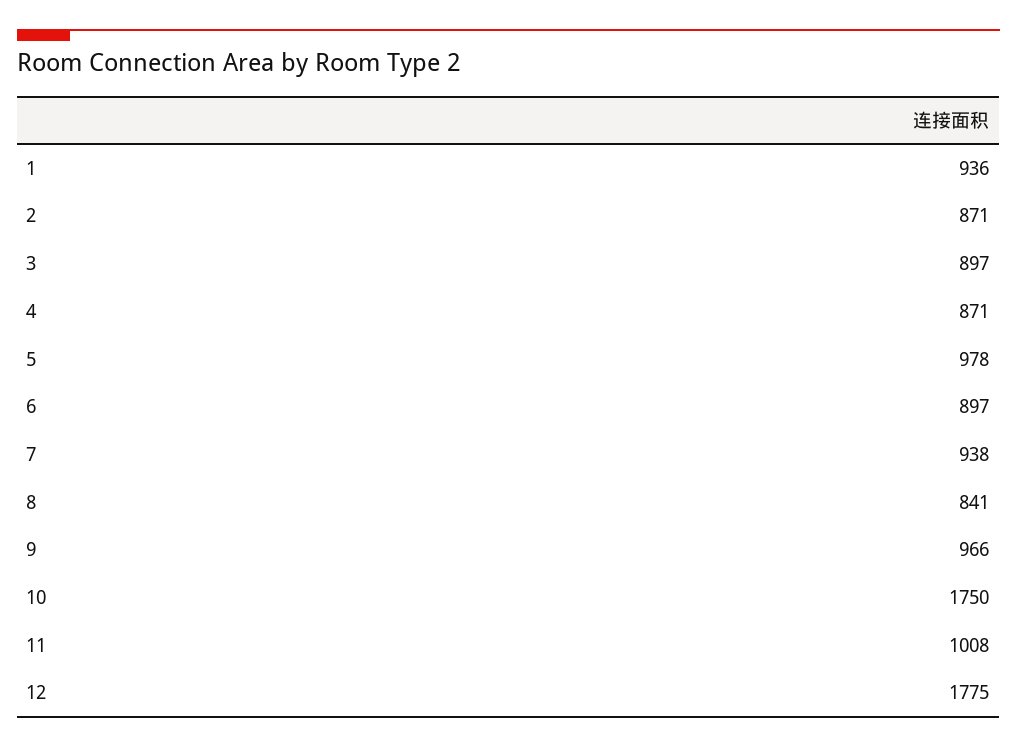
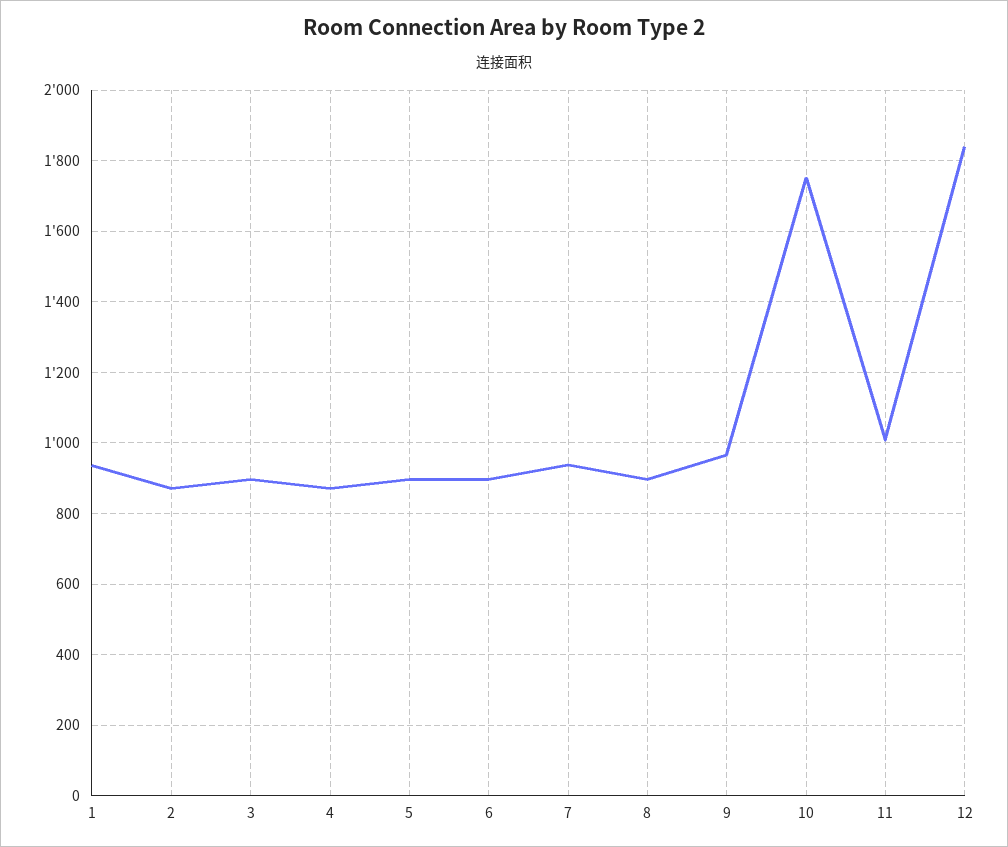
5: 978 -> 900
8: 841 -> 900
12: 1775 -> 1840

